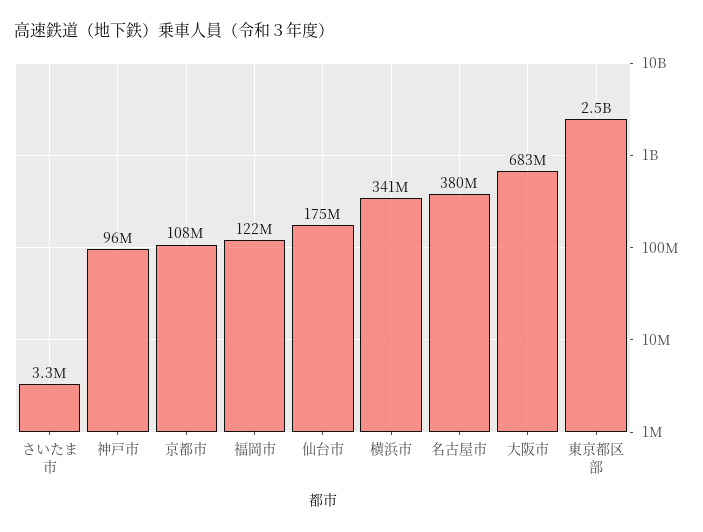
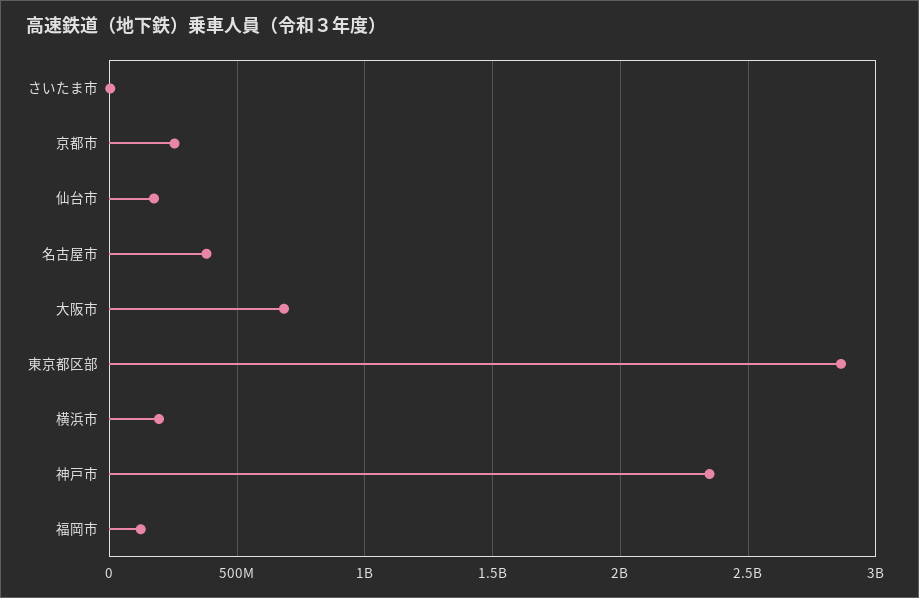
神戸市: 96000000 -> 2350000000
京都市: 108000000 -> 250000000
横浜市: 341000000 -> 200000000
東京都区部: 2500000000 -> 2850000000

